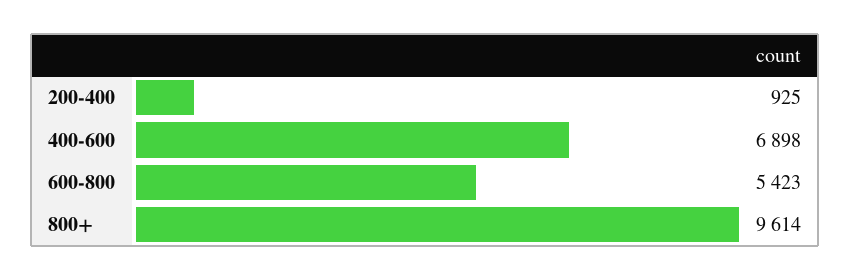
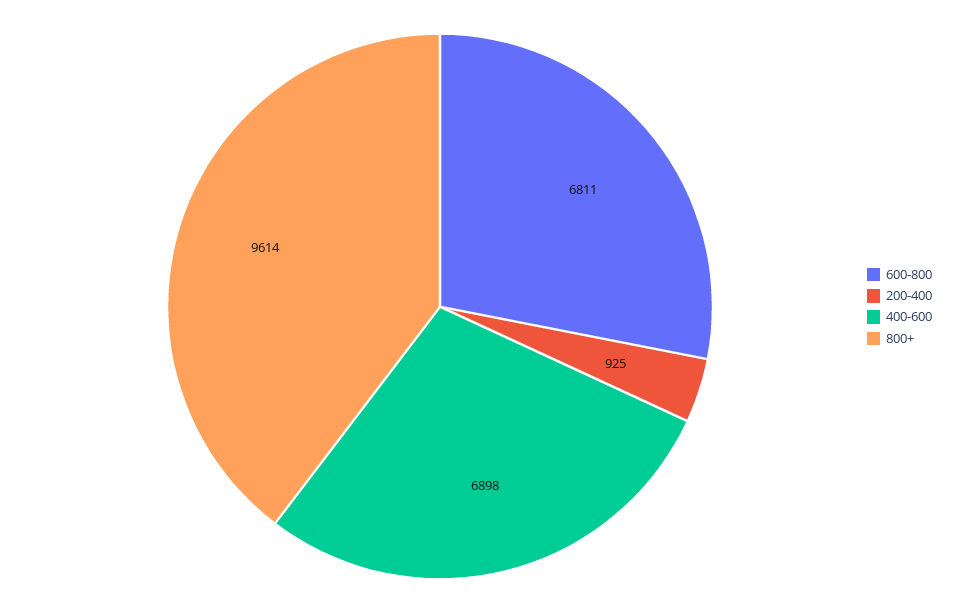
600-800: 5423 -> 6811

